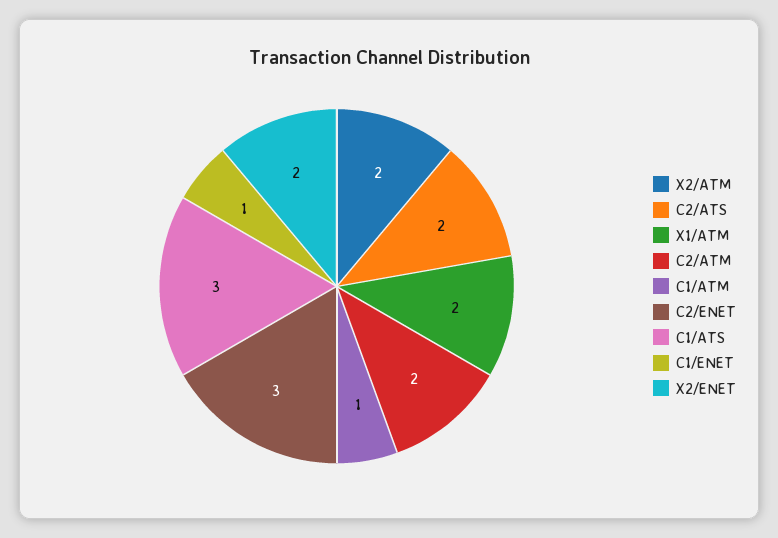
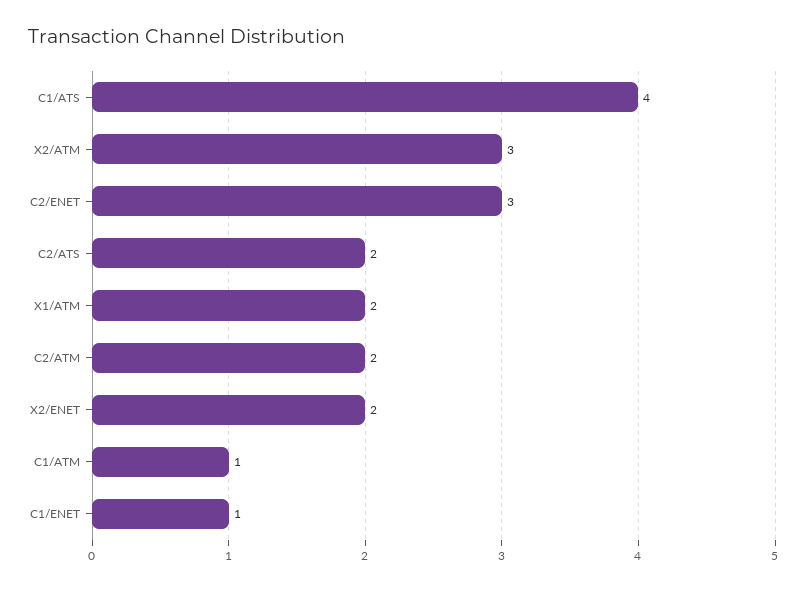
X2/ATM: 2 -> 3
C1/ATS: 3 -> 4

